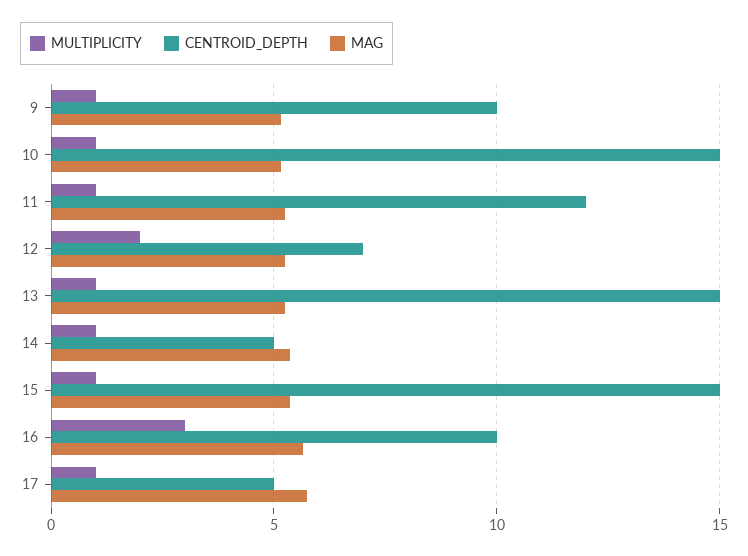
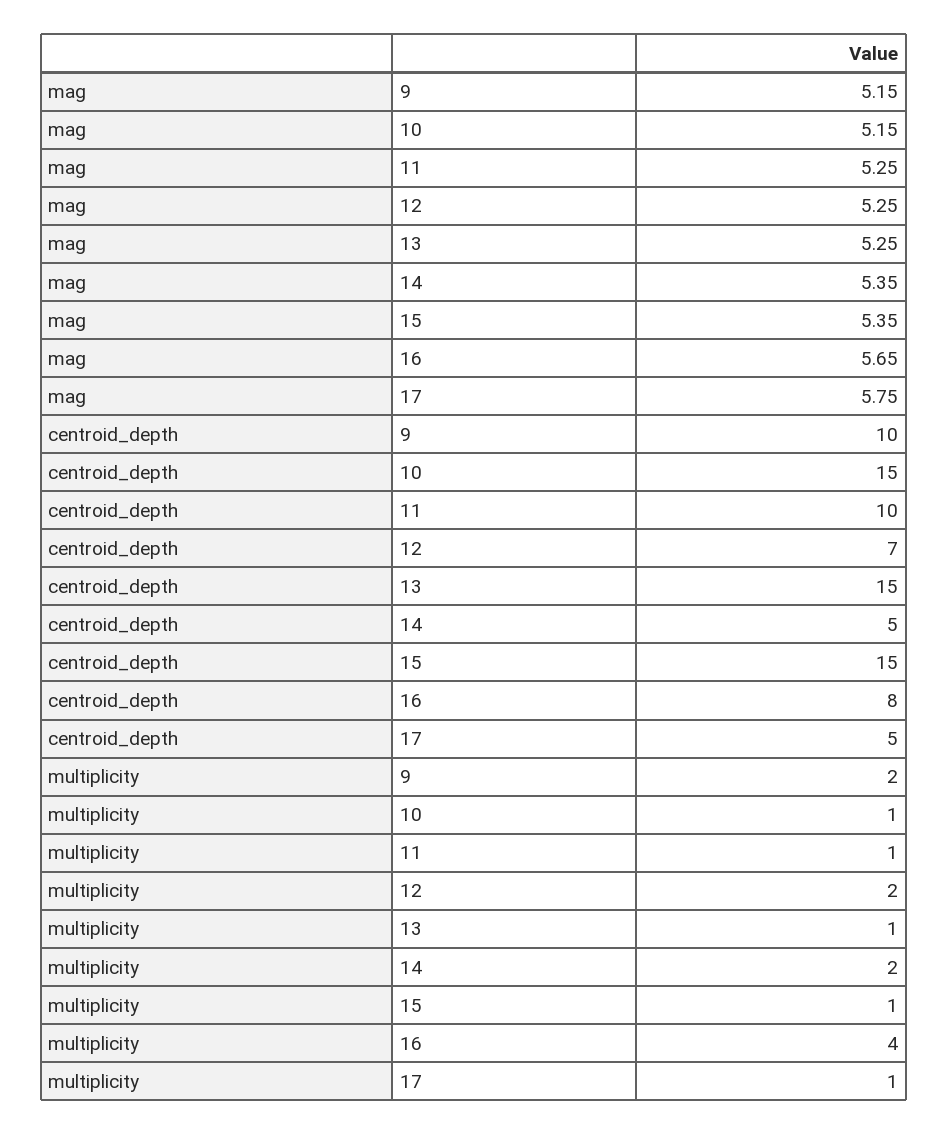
MULTIPLICITY, 9: 1 -> 2
CENTROID_DEPTH, 11: 12 -> 10
MULTIPLICITY, 14: 1 -> 2
MULTIPLICITY, 16: 3 -> 4
CENTROID_DEPTH, 16: 10 -> 8

